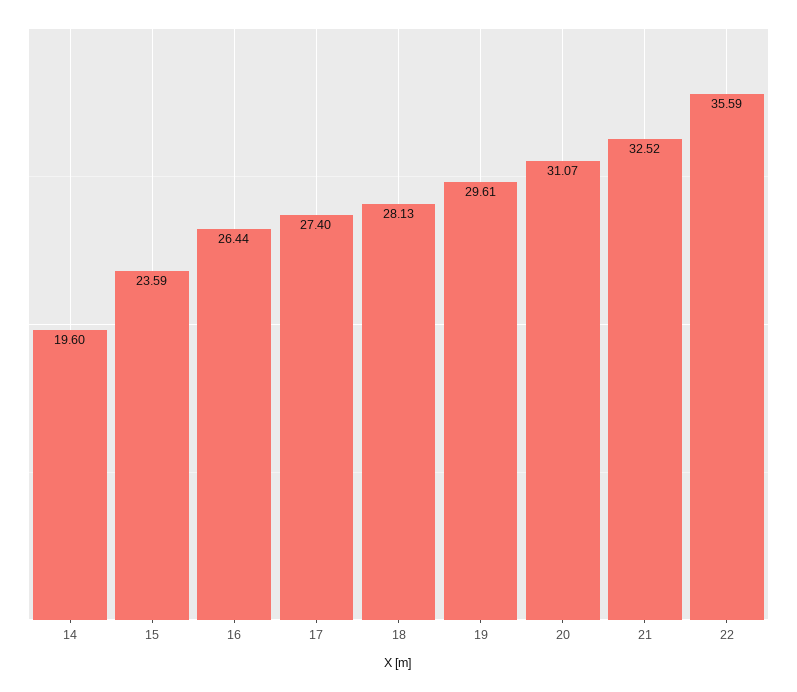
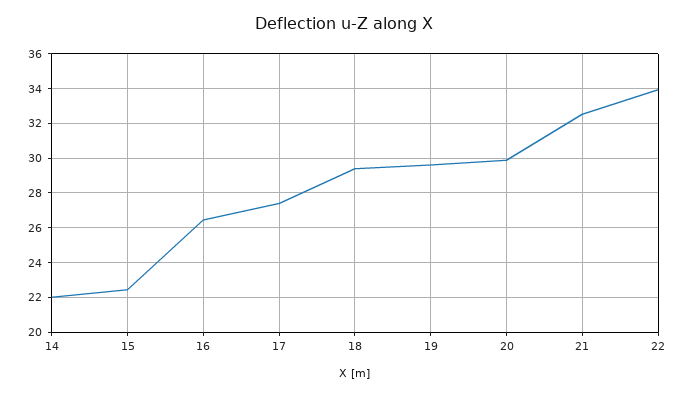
14: 19.6 -> 22
15: 23.59 -> 22.5
18: 28.13 -> 29.5
20: 31.07 -> 30
22: 35.59 -> 34

